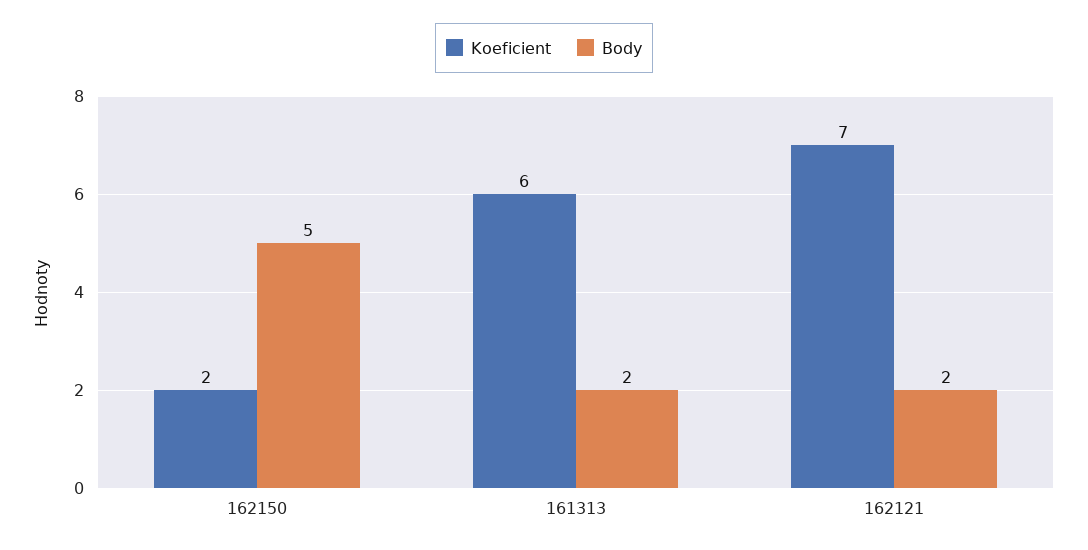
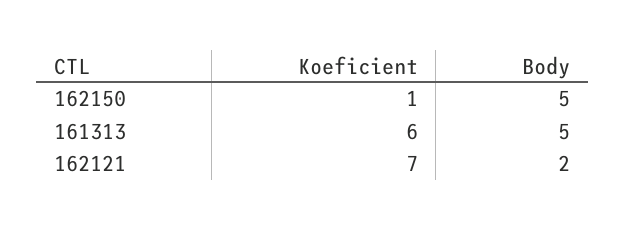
Koeficient, 162150: 2 -> 1
Body, 161313: 2 -> 5

